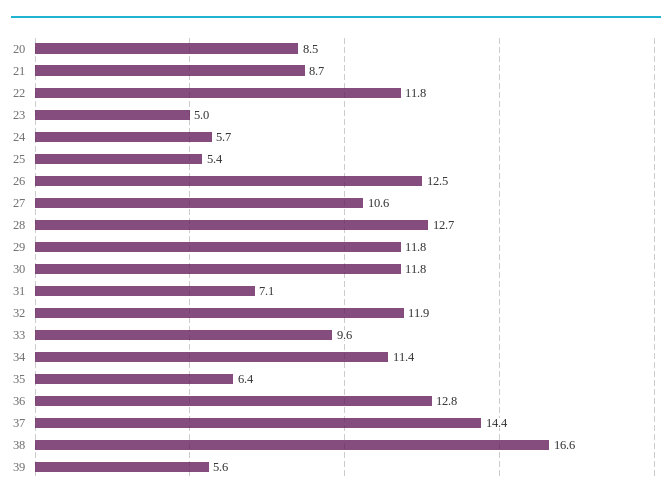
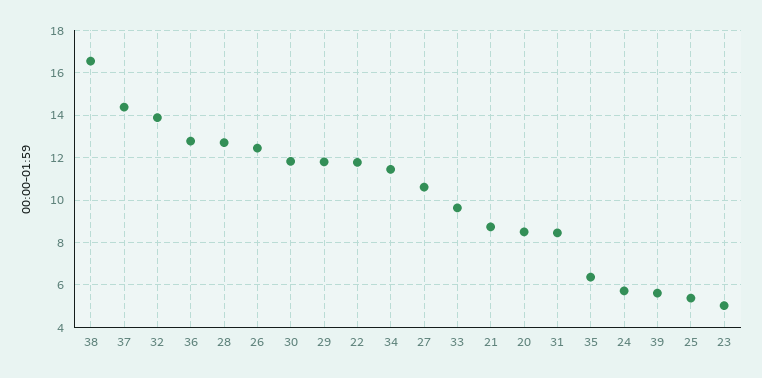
31: 7.1 -> 8.5
32: 11.9 -> 14

